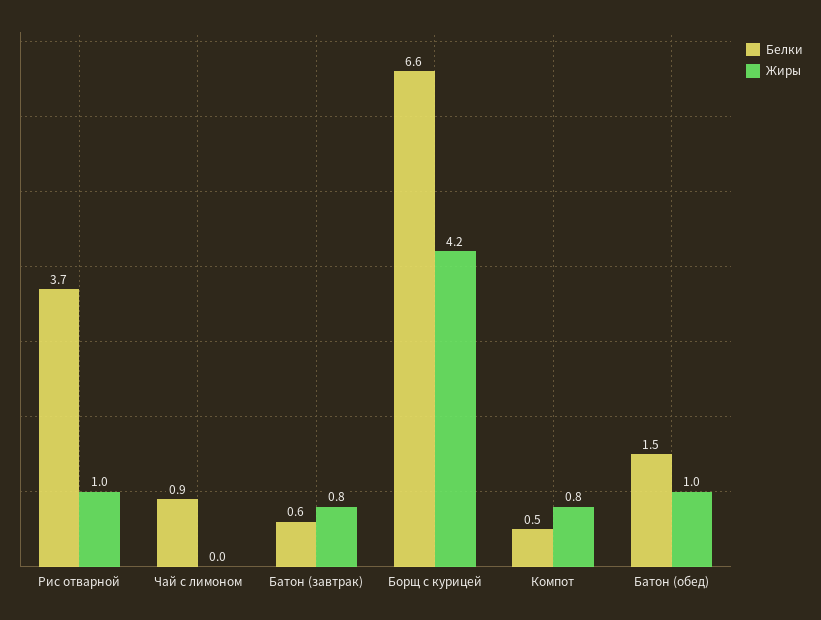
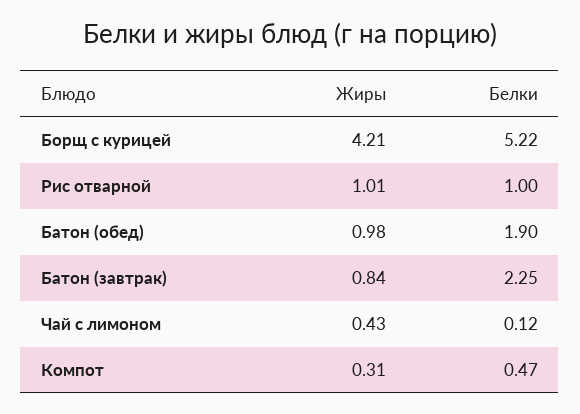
Белки, Рис отварной: 3.7 -> 1
Белки, Чай с лимоном: 0.9 -> 0.12
Жиры, Чай с лимоном: 0 -> 0.43
Белки, Батон (завтрак): 0.6 -> 2.25
Белки, Борщ с курицей: 6.6 -> 5.22
Жиры, Компот: 0.8 -> 0.31
Белки, Батон (обед): 1.5 -> 1.9

